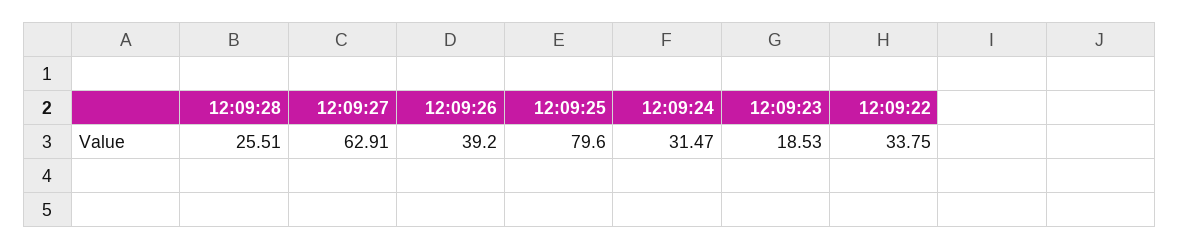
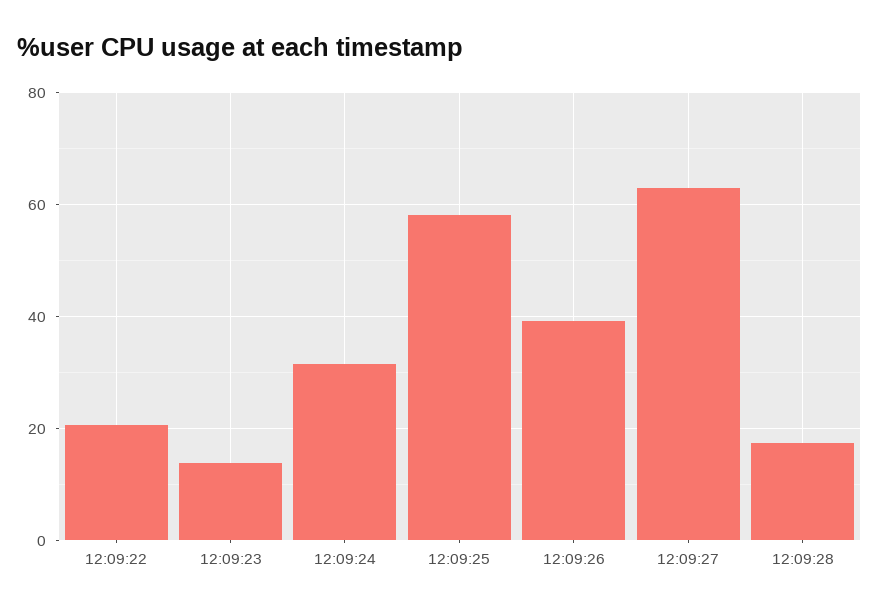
12:09:28: 25.51 -> 18
12:09:25: 79.6 -> 58
12:09:23: 18.53 -> 14
12:09:22: 33.75 -> 20

